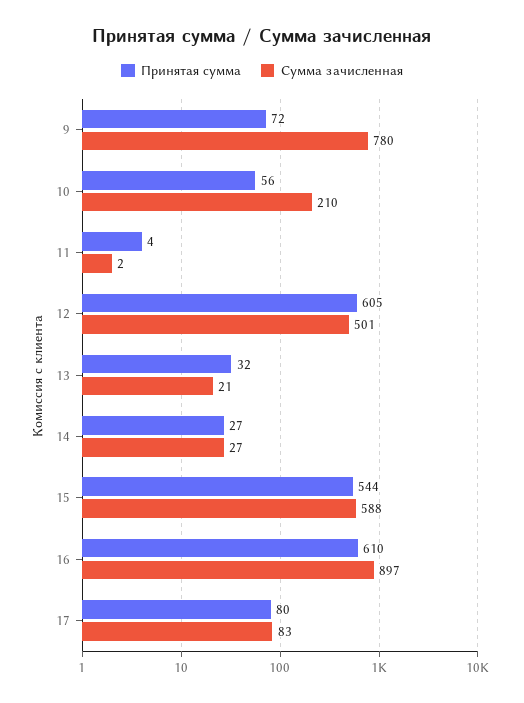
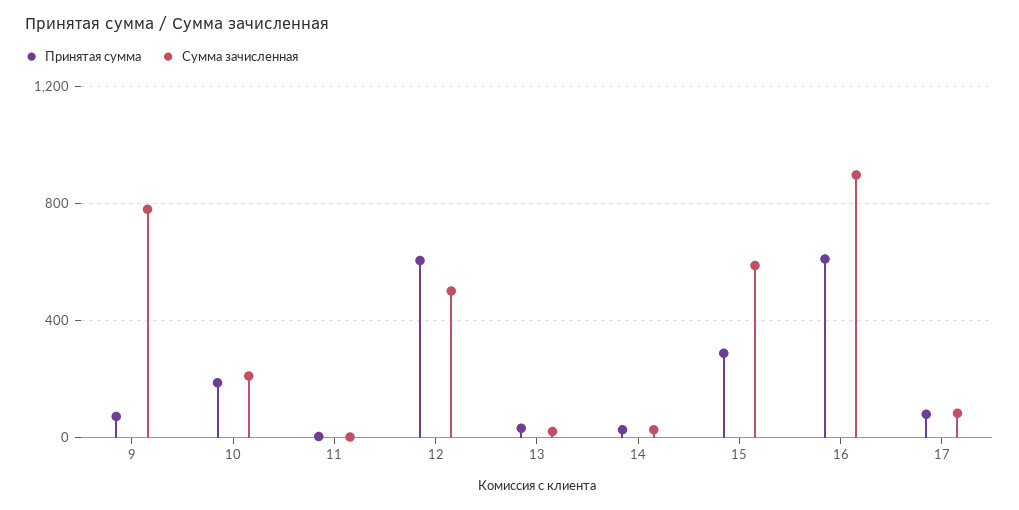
Принятая сумма, 10: 56 -> 200
Принятая сумма, 15: 544 -> 300

